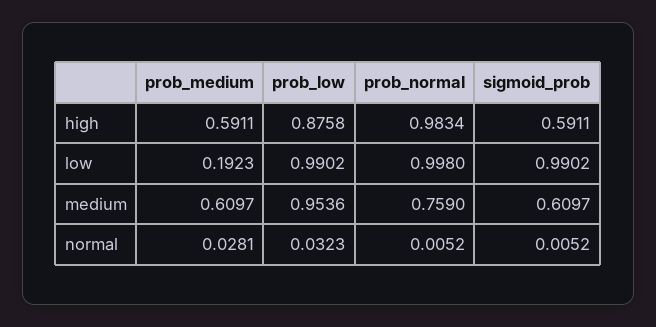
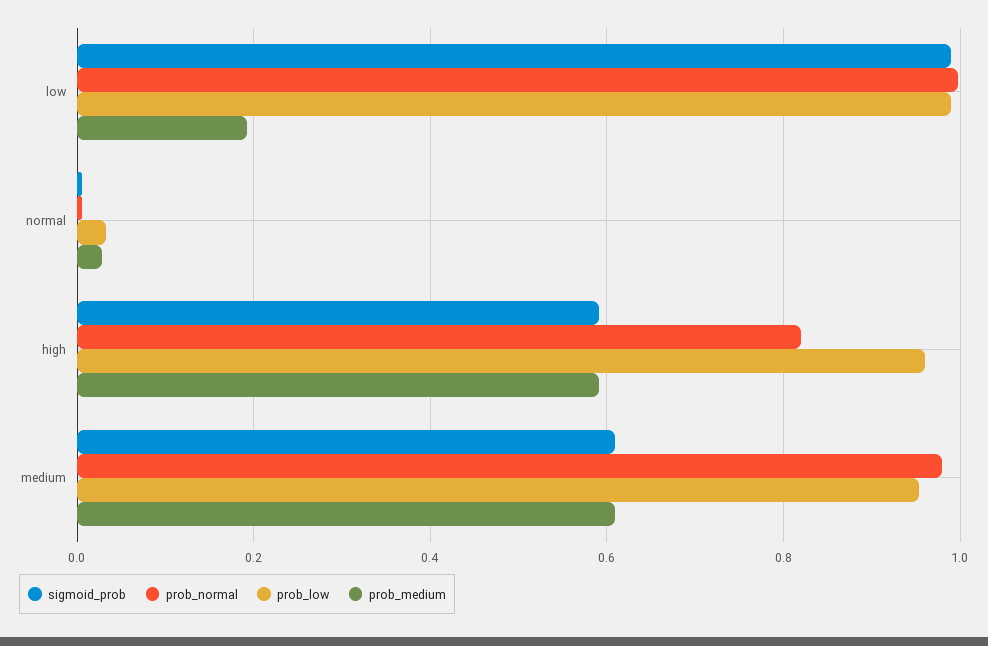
prob_low, high: 0.8758 -> 0.96
prob_normal, high: 0.9834 -> 0.82
prob_normal, medium: 0.759 -> 0.98

